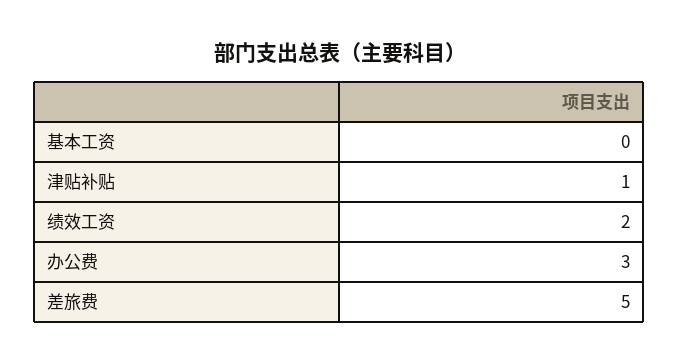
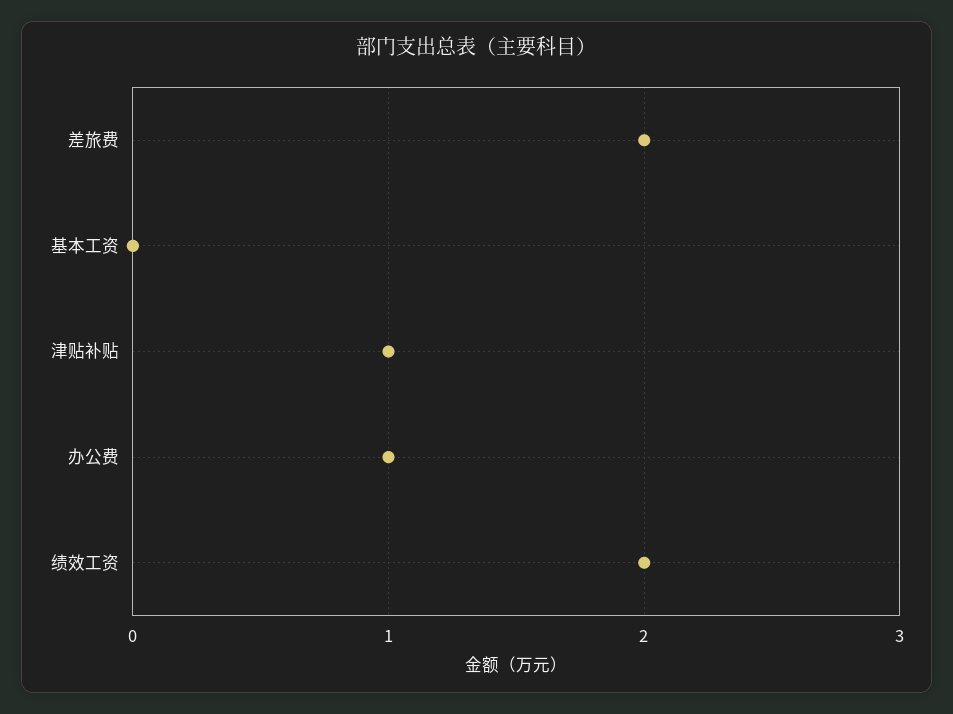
办公费: 3 -> 1
差旅费: 5 -> 2

